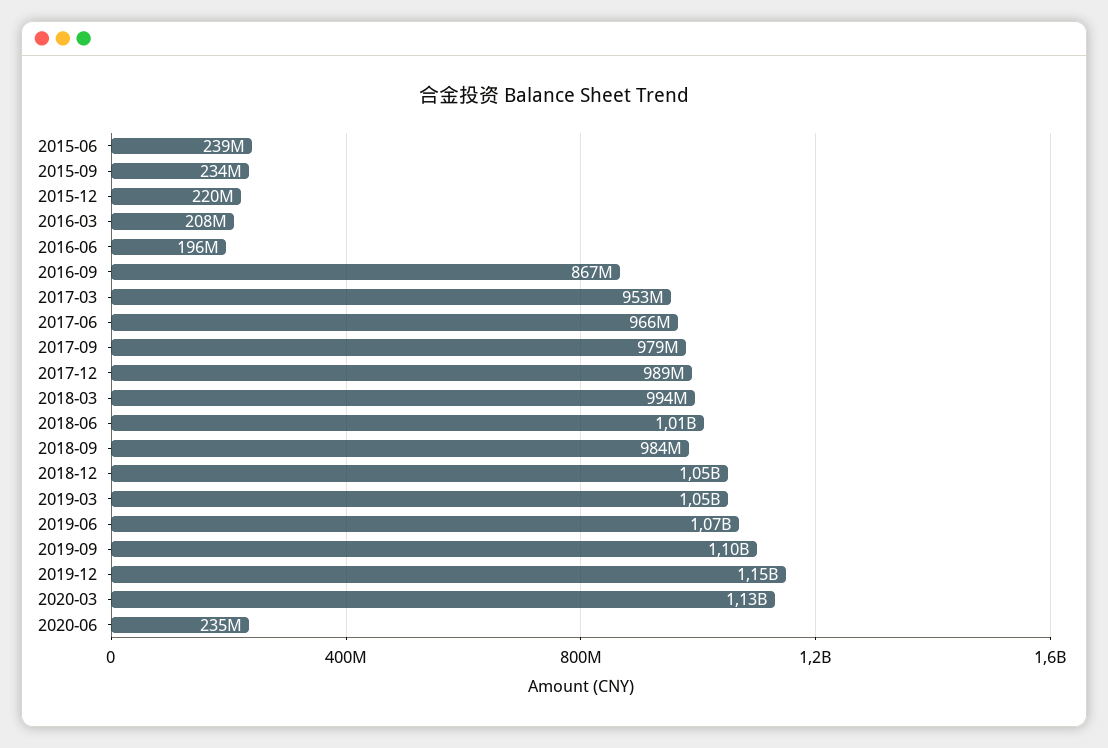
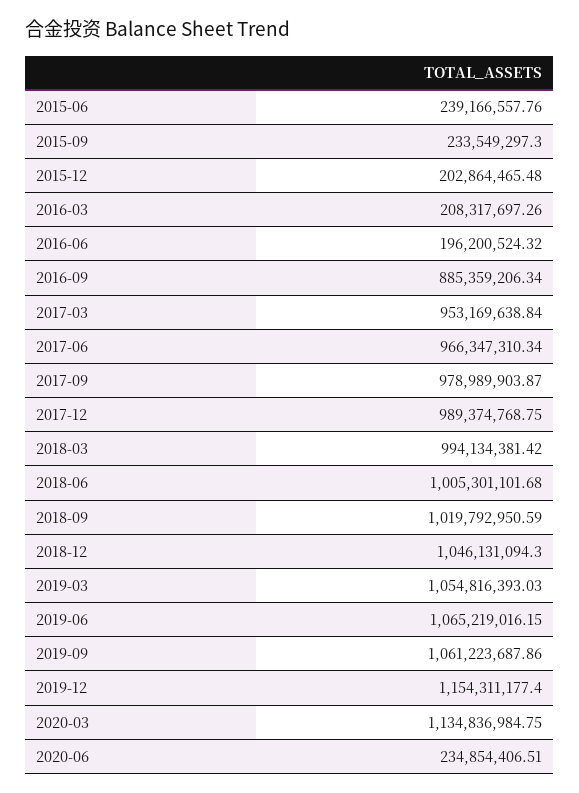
2015-12: 220000000 -> 202864465.48
2016-09: 867000000 -> 885359206.34
2018-09: 984000000 -> 1019792950.59
2019-09: 1100000000 -> 1061223687.86

